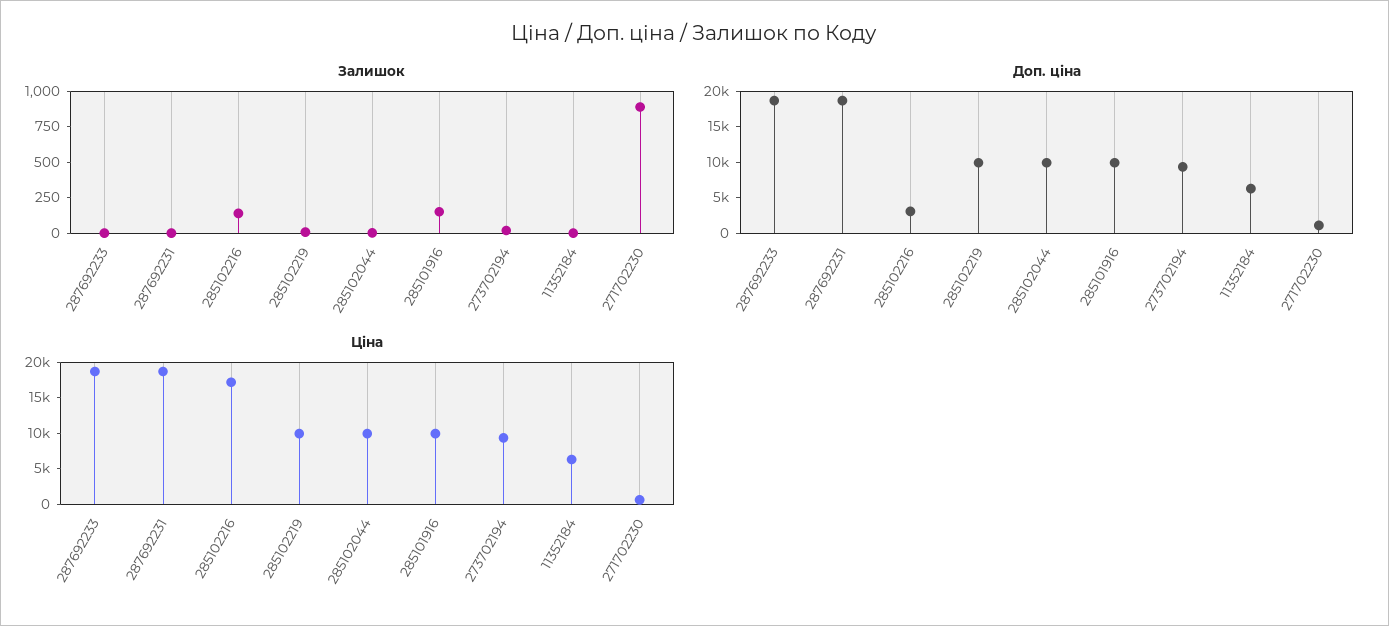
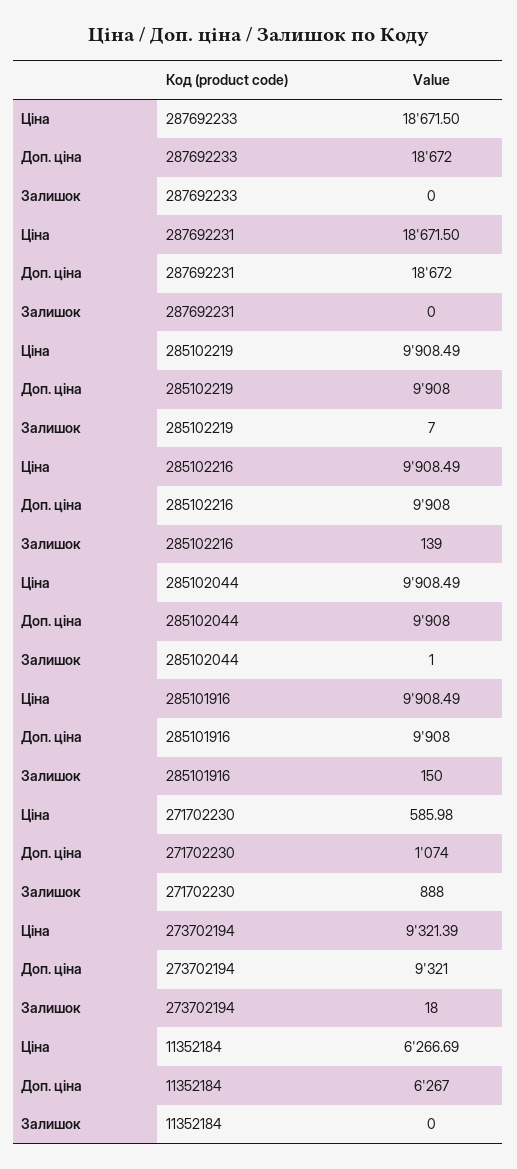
Доп. ціна, 285102216: 2500 -> 9908
Ціна, 285102216: 17500 -> 9908.49

